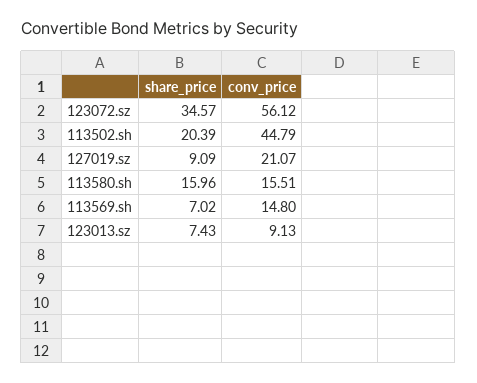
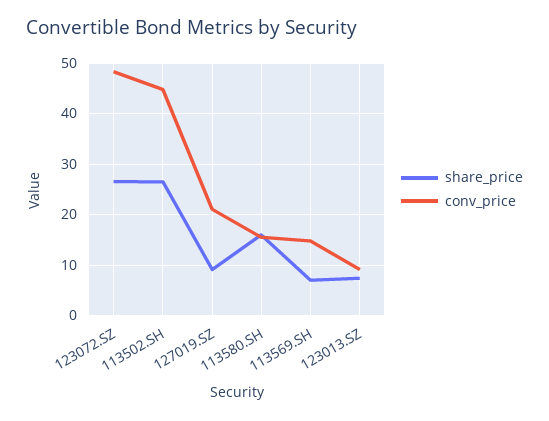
share_price, 123072.sz: 34.57 -> 26
conv_price, 123072.sz: 56.12 -> 48
share_price, 113502.sh: 20.39 -> 26

